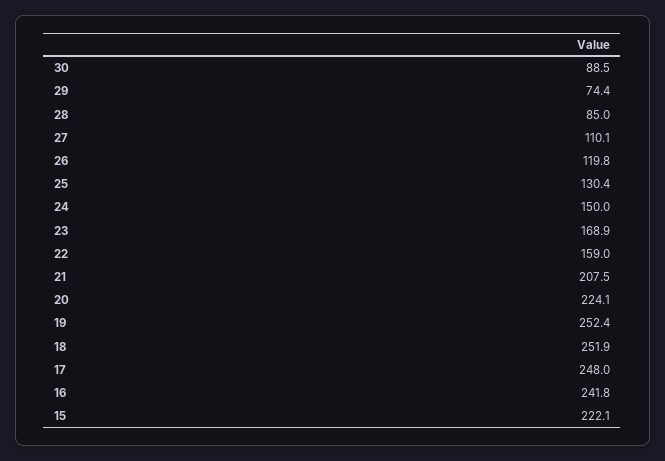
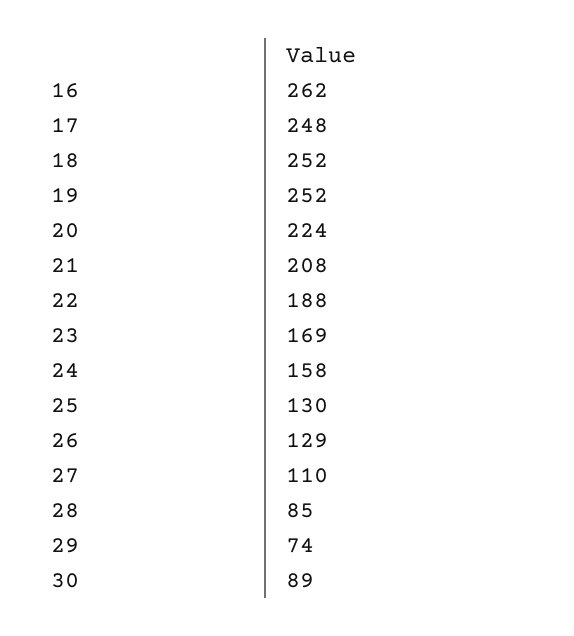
26: 119.8 -> 129
24: 150 -> 158
22: 159 -> 188
16: 241.8 -> 262
15: 222.1 -> none

